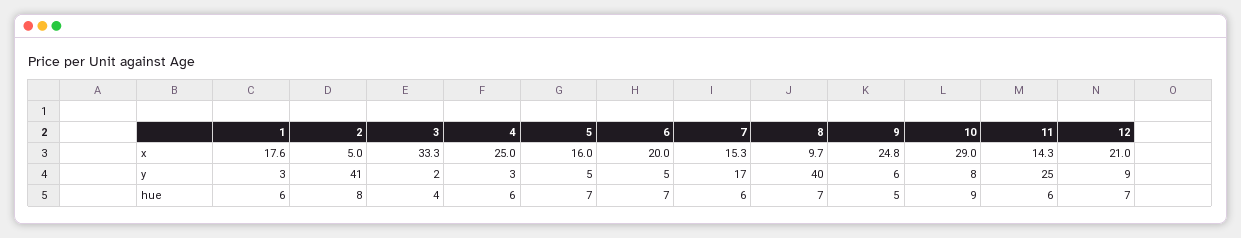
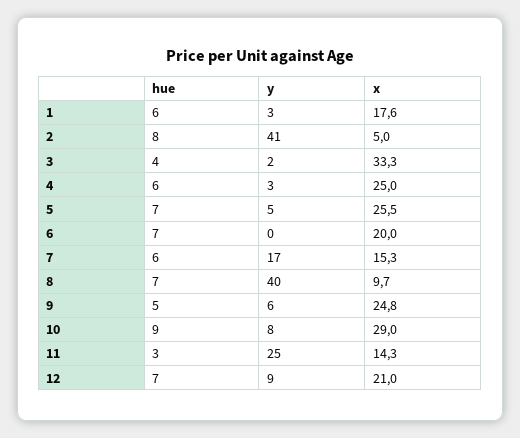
5, x: 16 -> 25.5
6, y: 5 -> 0
11, hue: 6 -> 3

